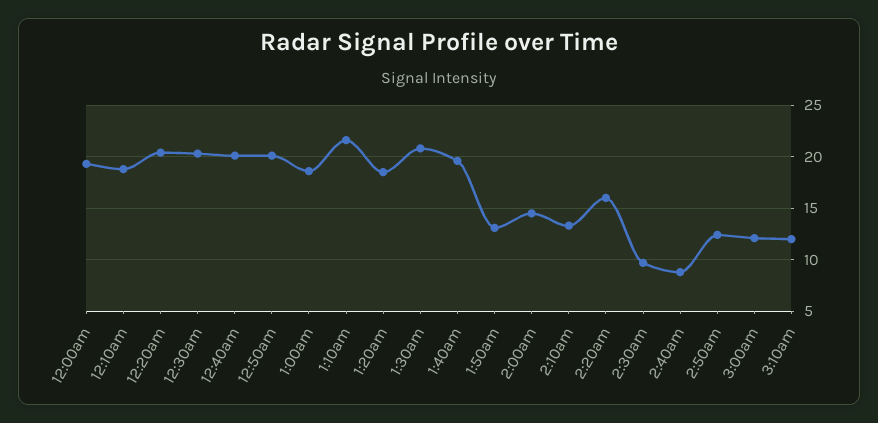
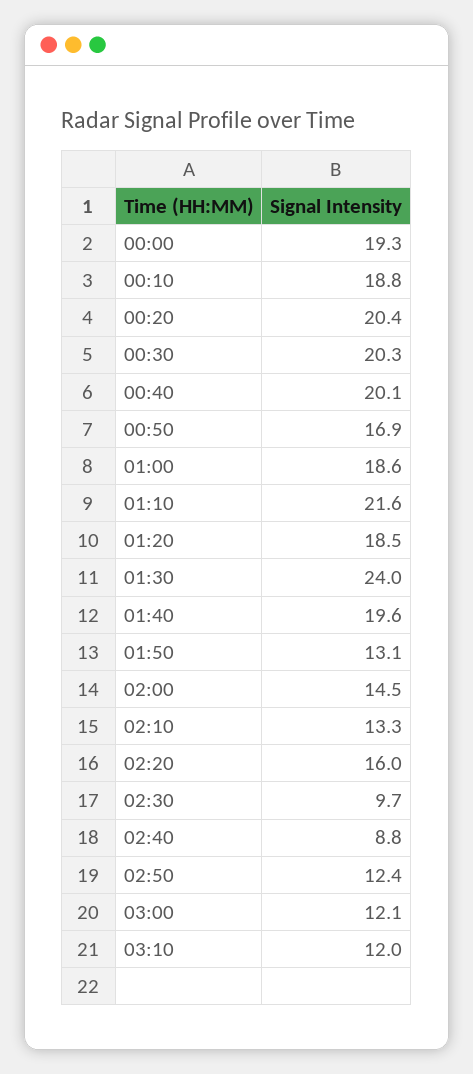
12:50am: 20 -> 16.9
1:30am: 21 -> 24

